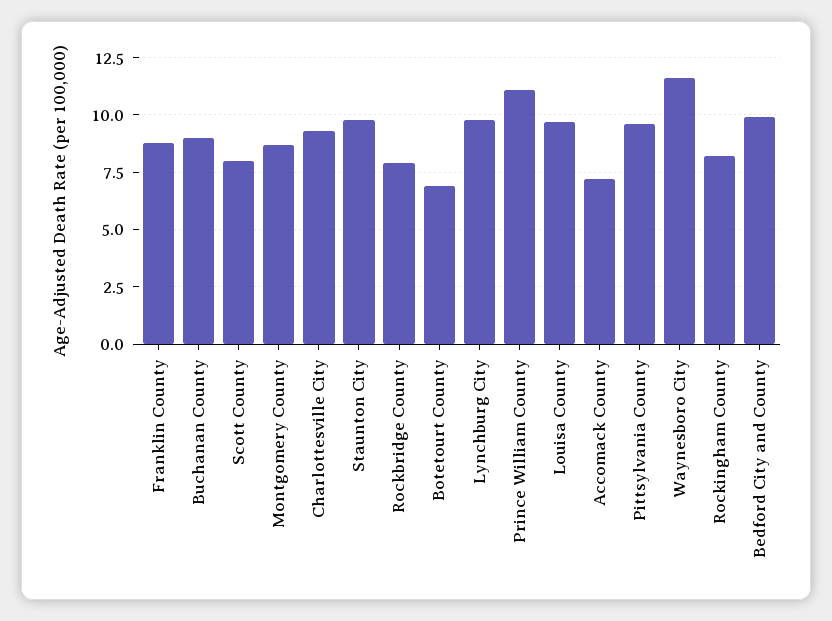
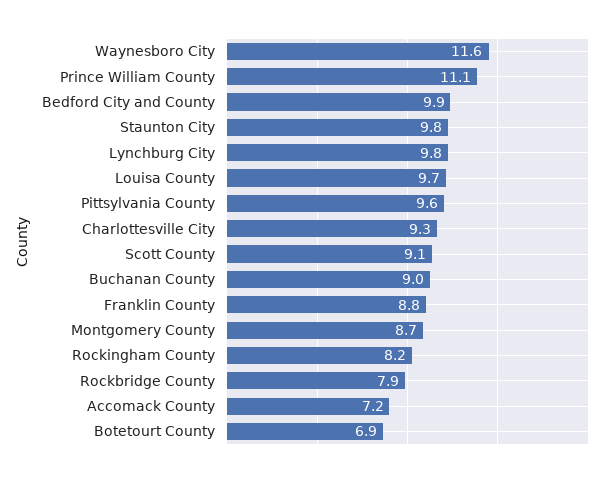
Scott County: 8 -> 9.1

